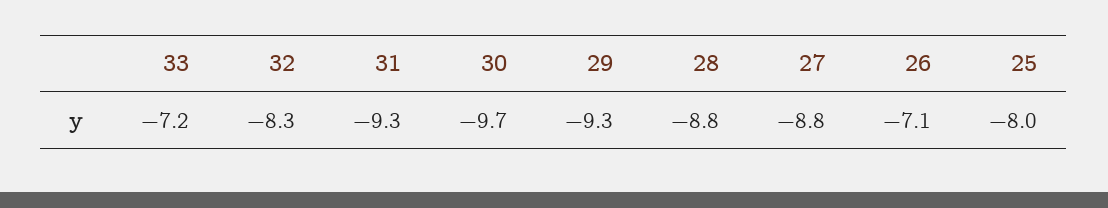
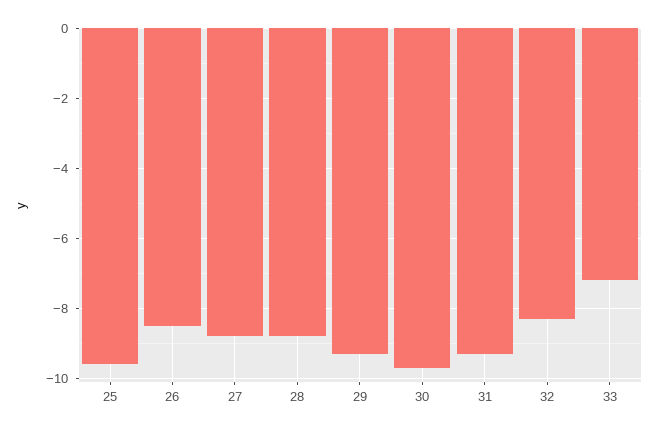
26: -7.1 -> -8.5
25: -8 -> -9.5

